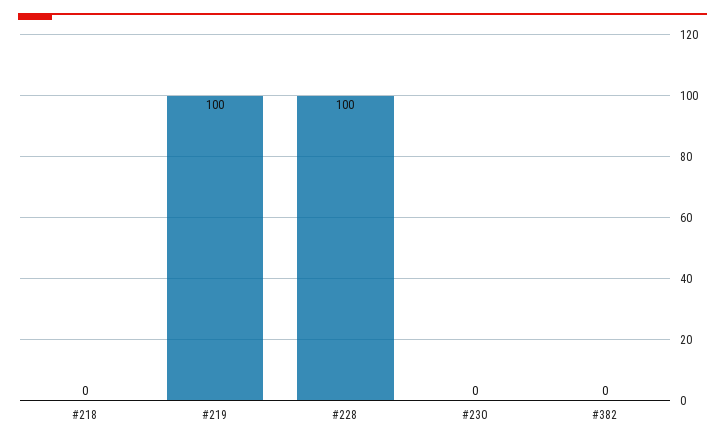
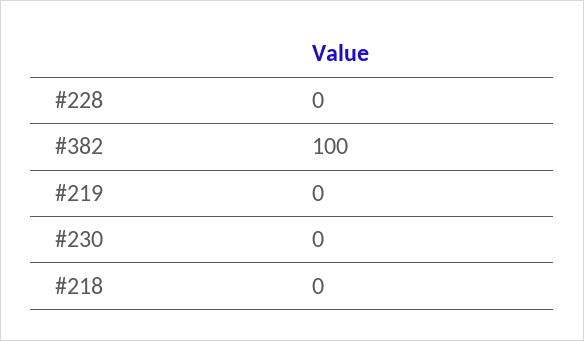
#219: 100 -> 0
#228: 100 -> 0
#382: 0 -> 100

